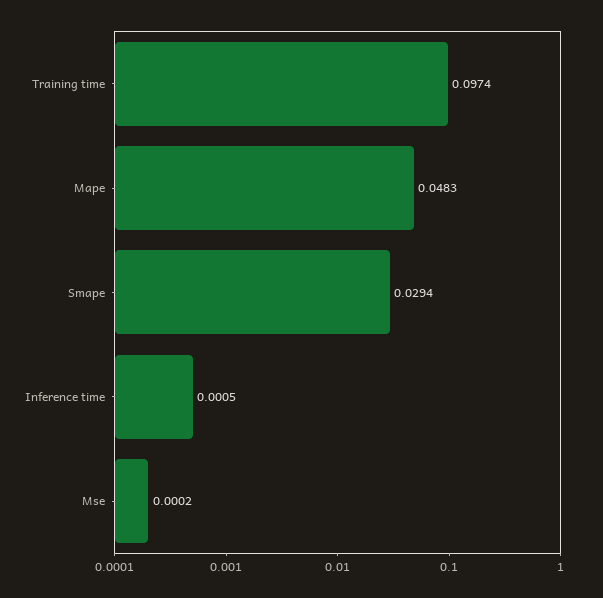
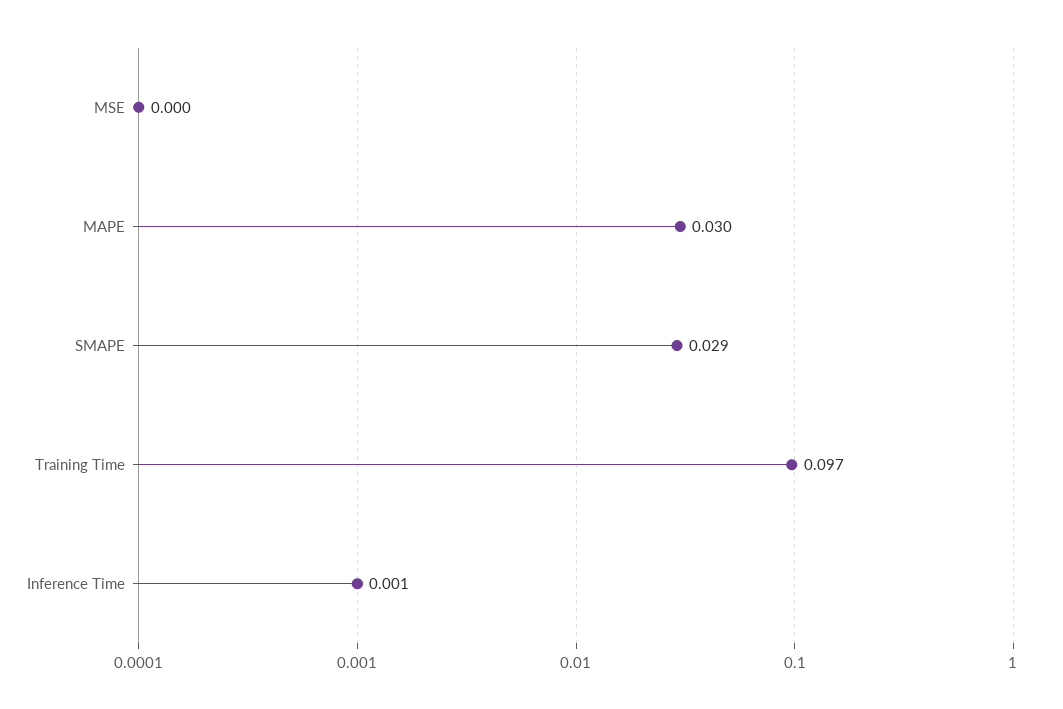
Mape: 0.0483 -> 0.03

